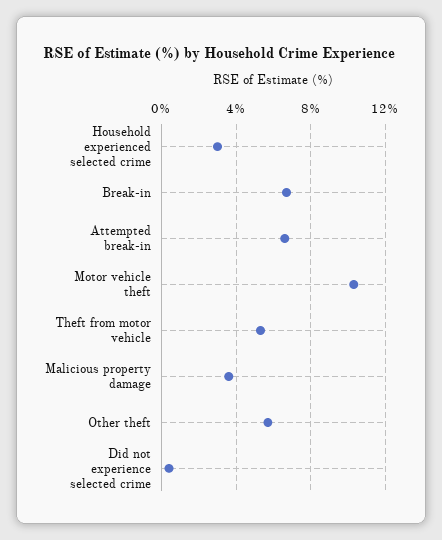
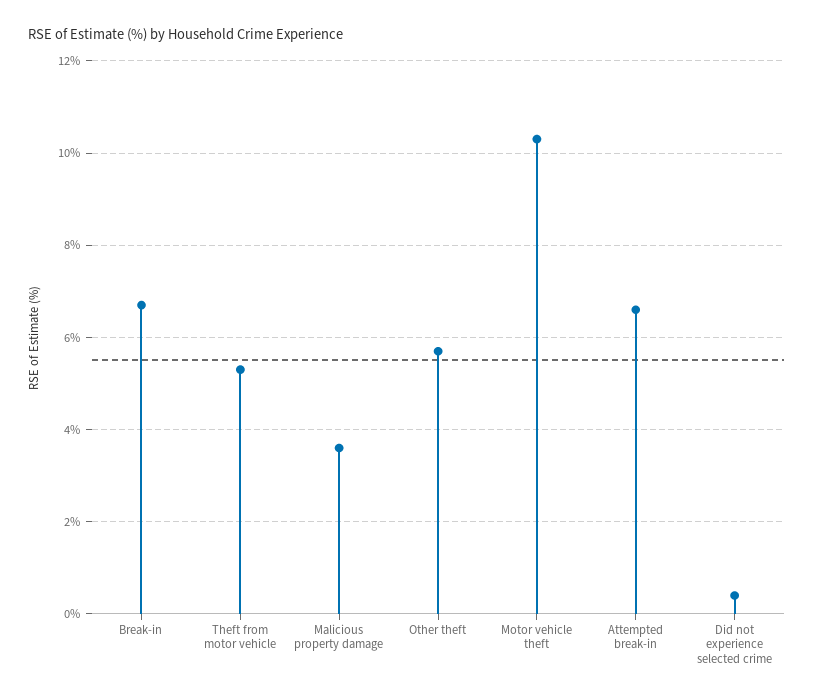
Household experienced selected crime: 3 -> none

